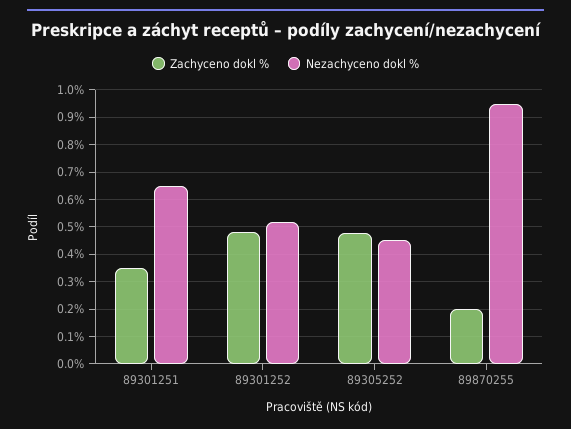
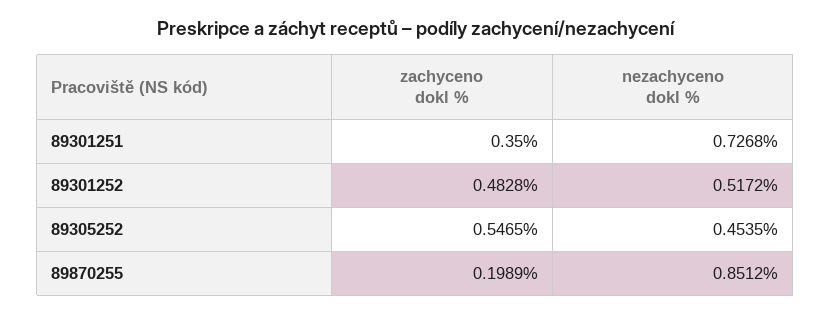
Nezachyceno dokl %, 89301251: 0.65 -> 0.7268
Zachyceno dokl %, 89305252: 0.475 -> 0.5465
Nezachyceno dokl %, 89870255: 0.95 -> 0.8512

